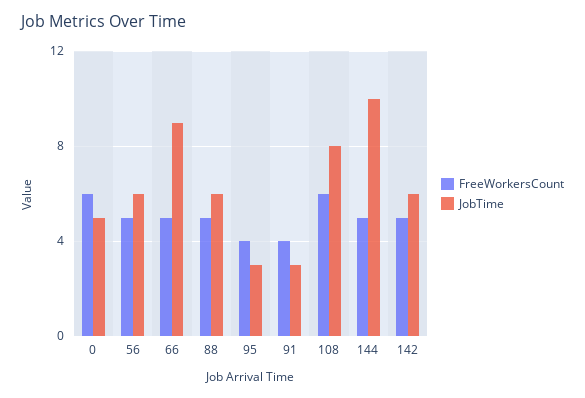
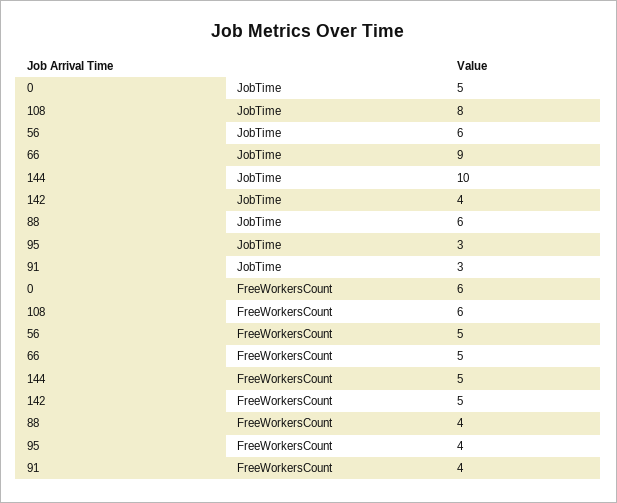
FreeWorkersCount, 88: 5 -> 4
JobTime, 142: 6 -> 4

